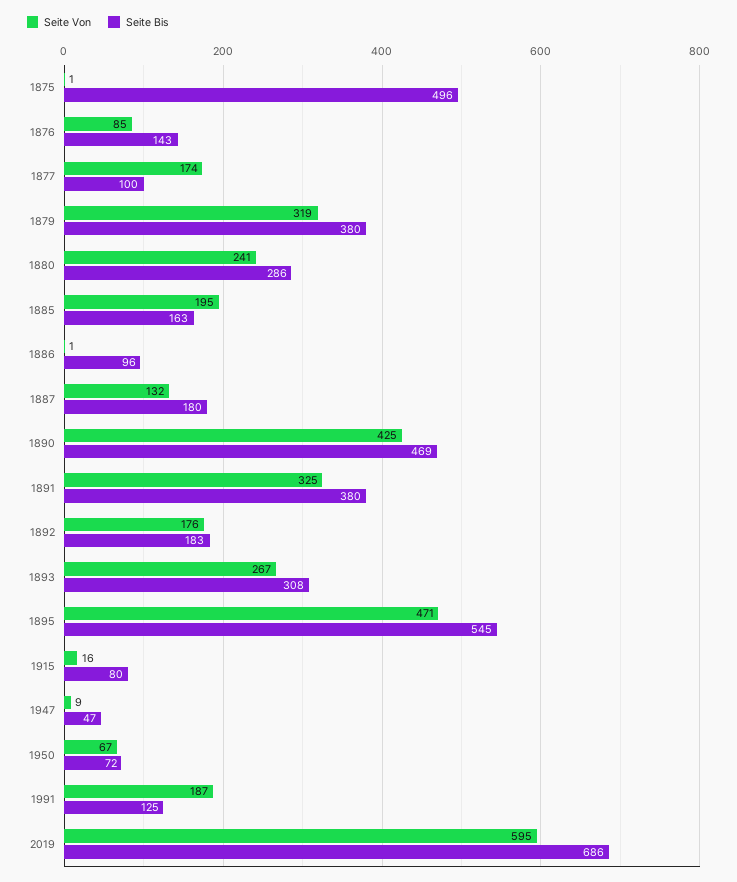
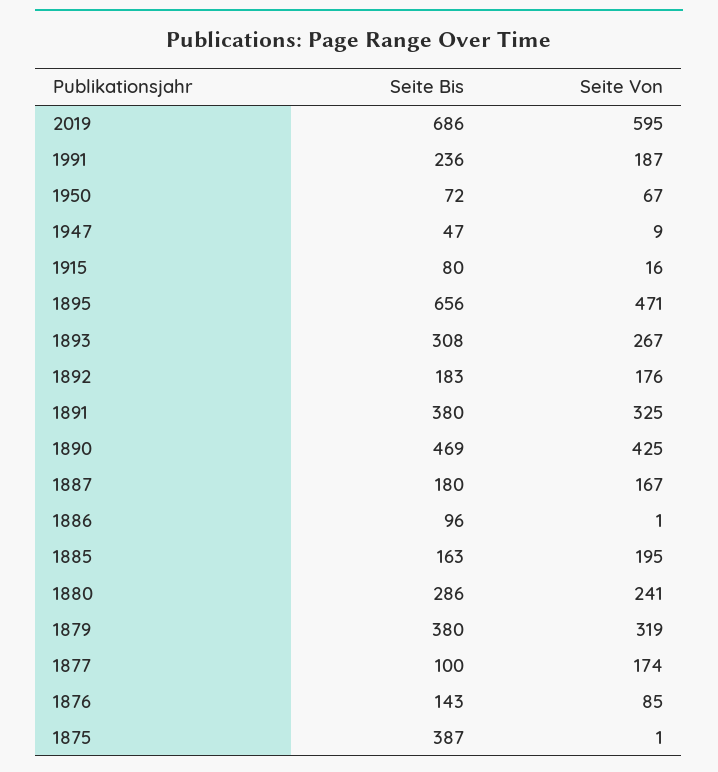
Seite Bis, 1875: 496 -> 387
Seite Von, 1887: 132 -> 167
Seite Bis, 1895: 545 -> 656
Seite Bis, 1991: 125 -> 236

